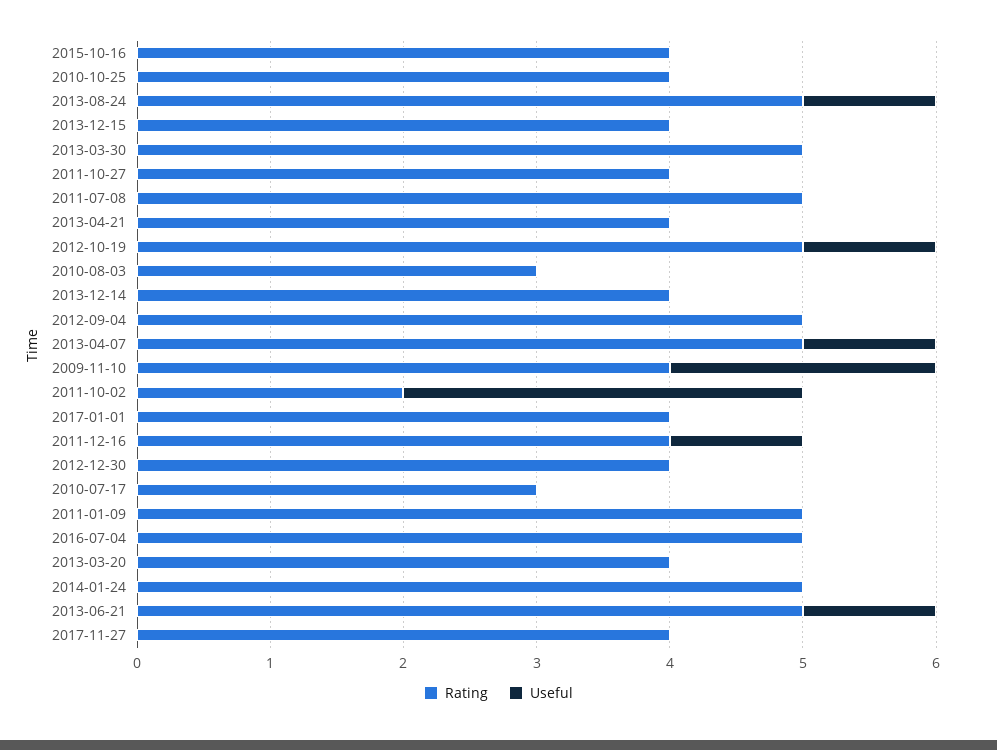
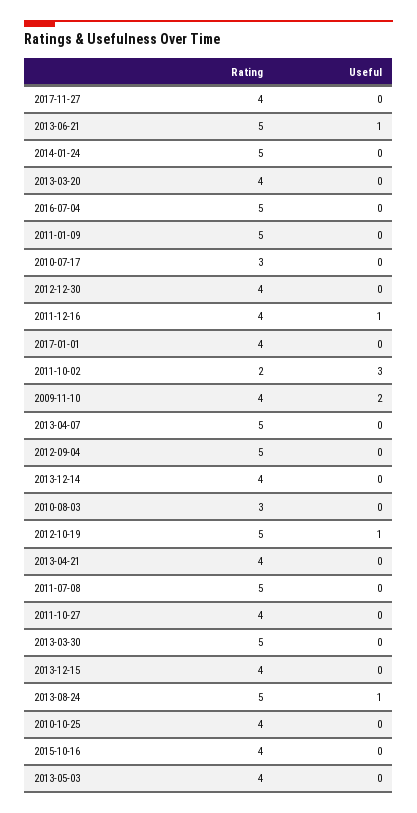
Useful, 2013-04-07: 1 -> 0
Rating, 2013-05-03: none -> 4
Useful, 2013-05-03: none -> 0

